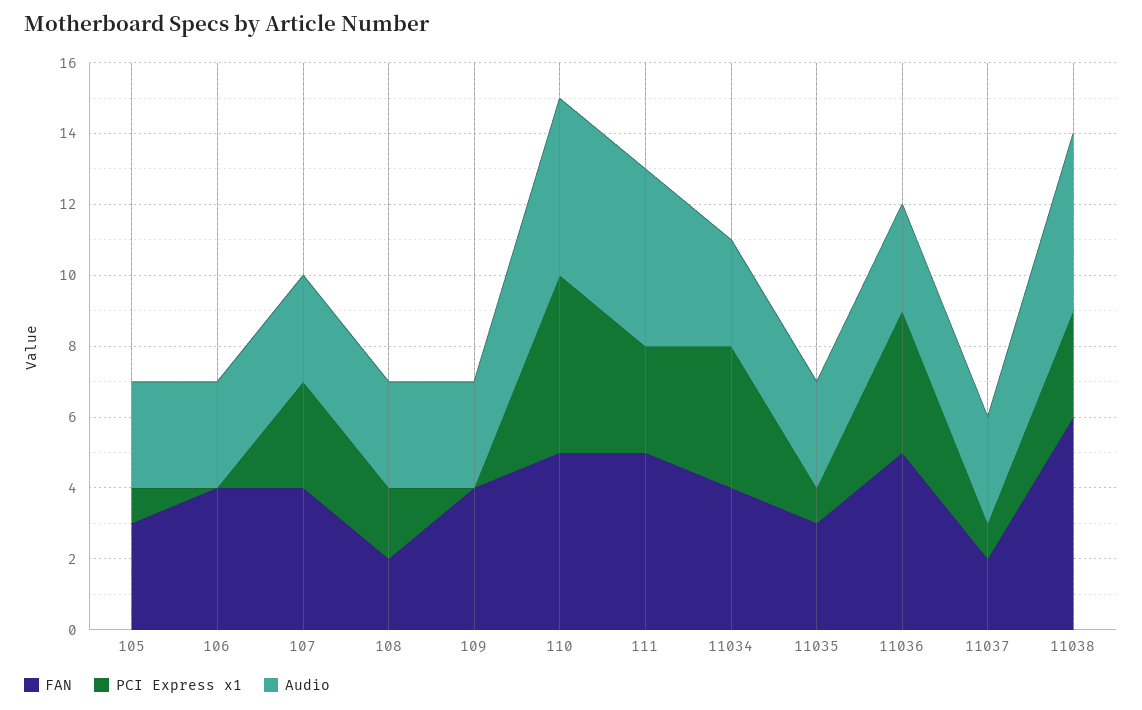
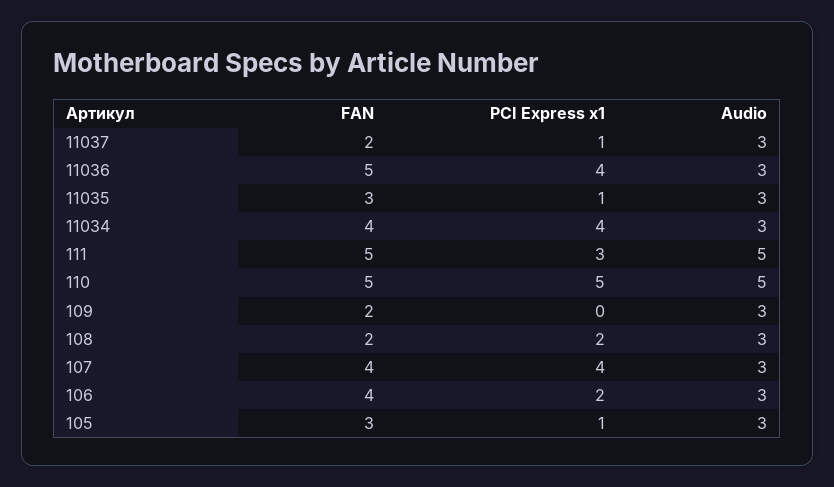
PCI Express x1, 106: 0 -> 2
PCI Express x1, 107: 3 -> 4
FAN, 109: 4 -> 2
FAN, 11038: 6 -> none
PCI Express x1, 11038: 3 -> none
Audio, 11038: 5 -> none

